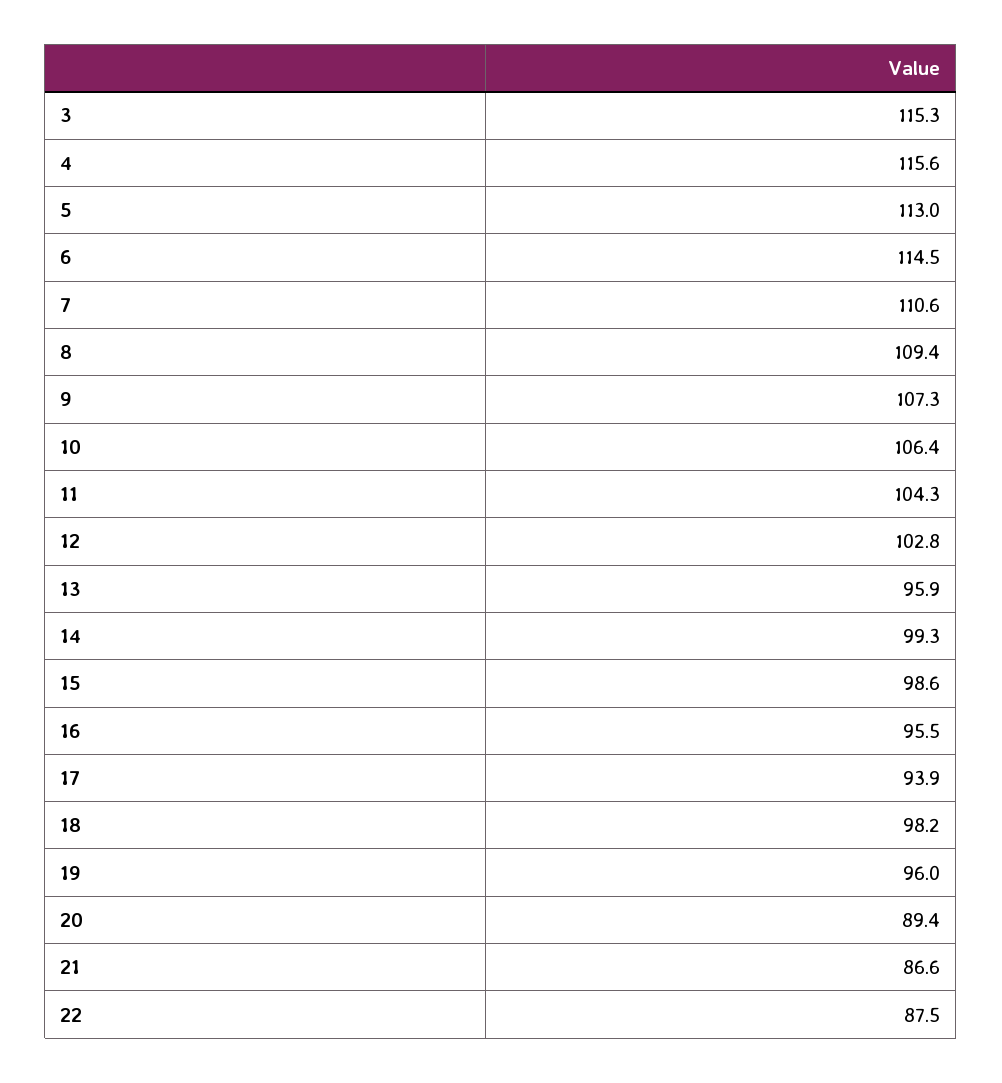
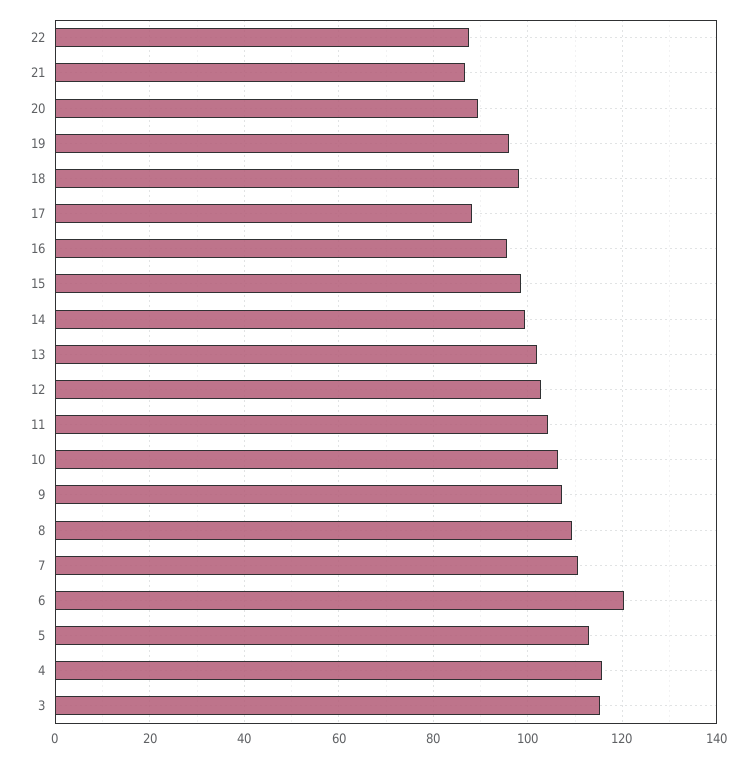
6: 114.5 -> 120
13: 95.9 -> 102
17: 93.9 -> 88

